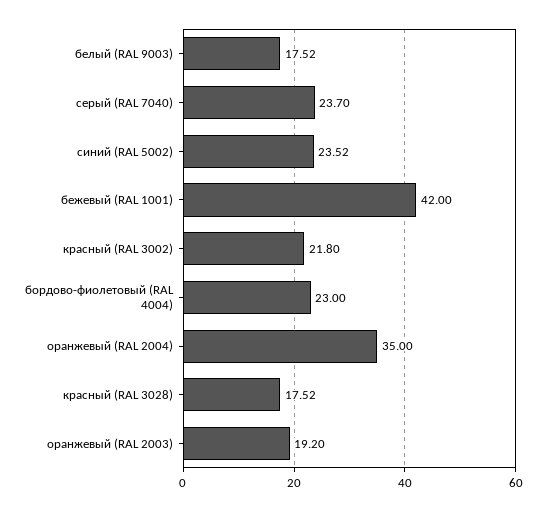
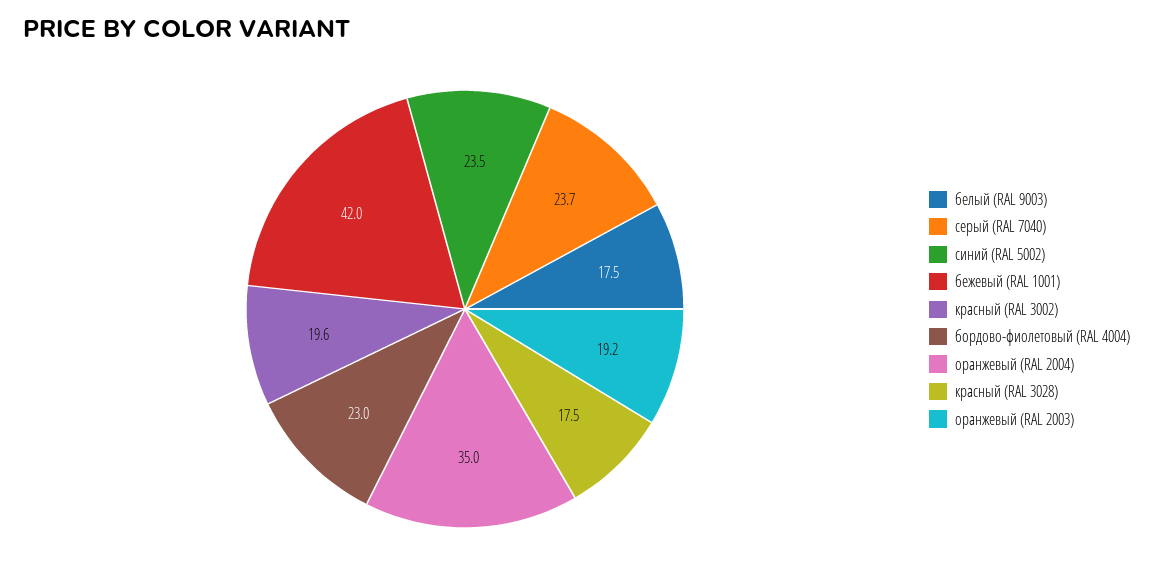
красный (RAL 3002): 21.8 -> 19.6

